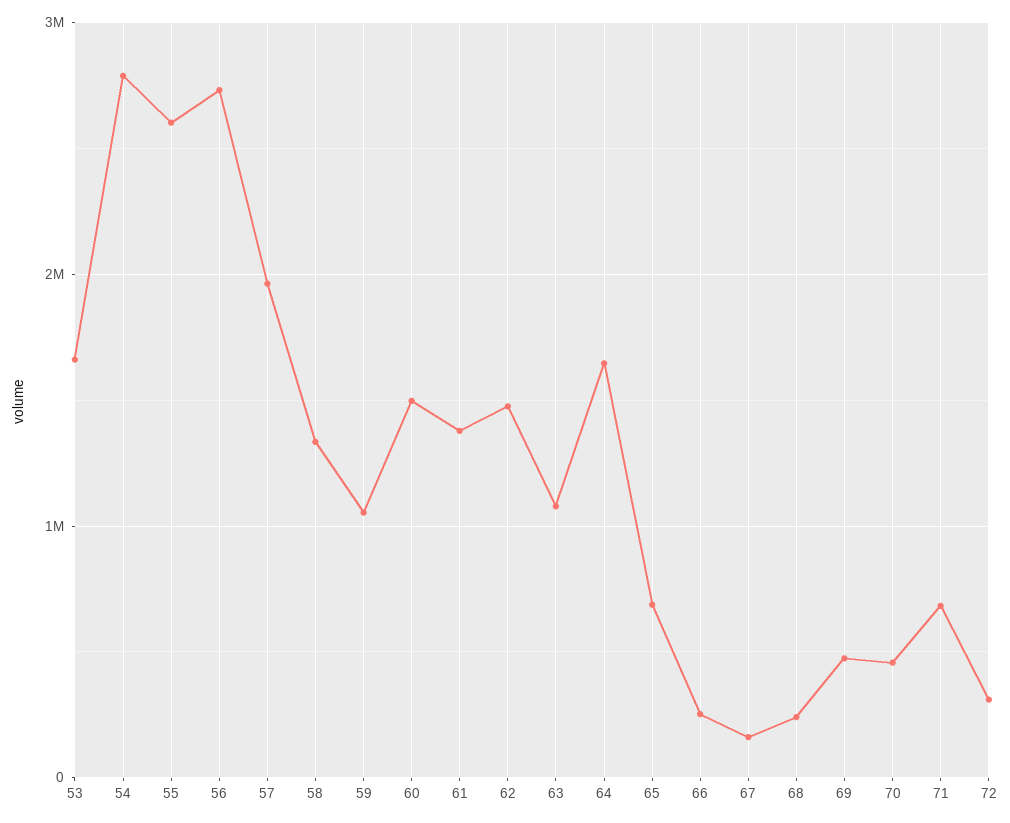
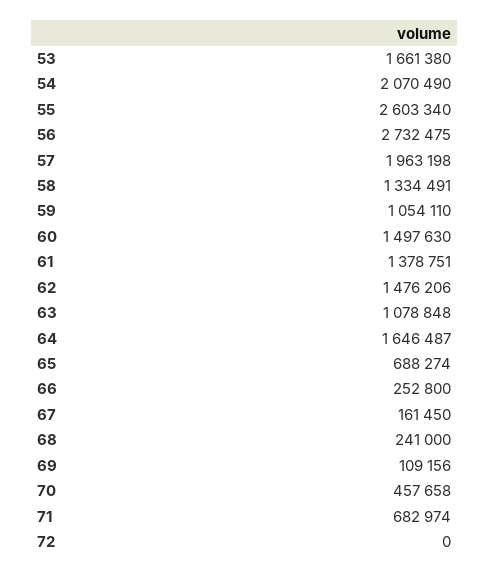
54: 2800000 -> 2070490
69: 500000 -> 109156
72: 300000 -> 0

